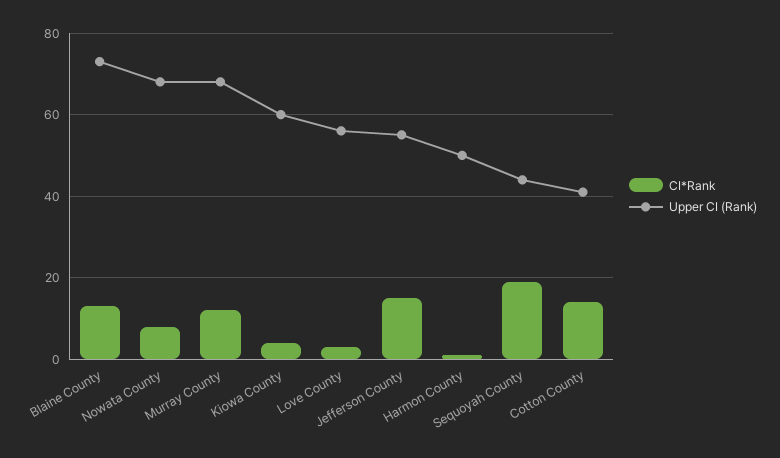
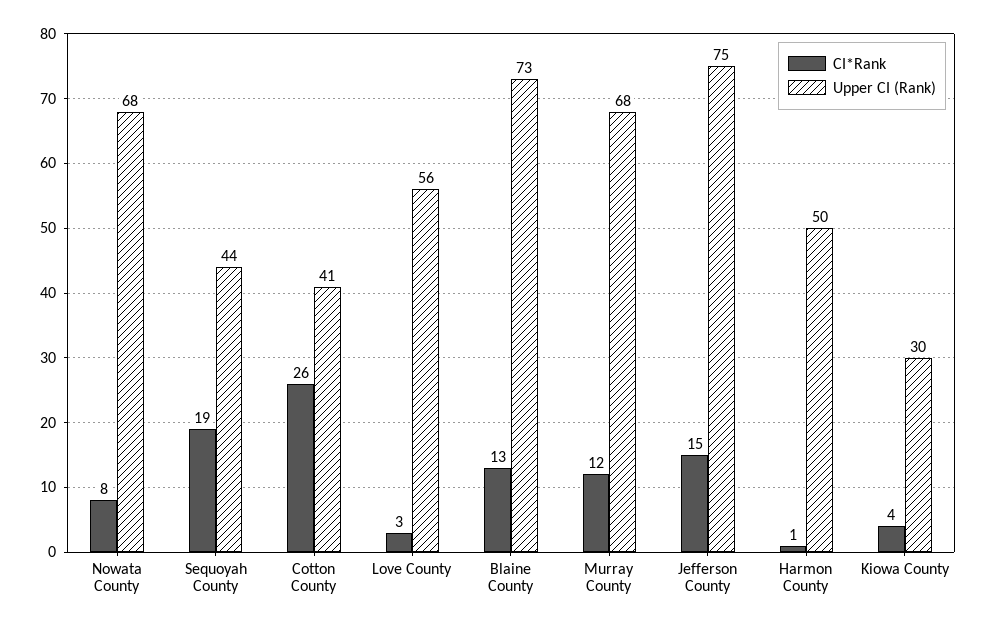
Upper CI (Rank), Kiowa County: 60 -> 30
Upper CI (Rank), Jefferson County: 55 -> 75
CI*Rank, Cotton County: 15 -> 26

